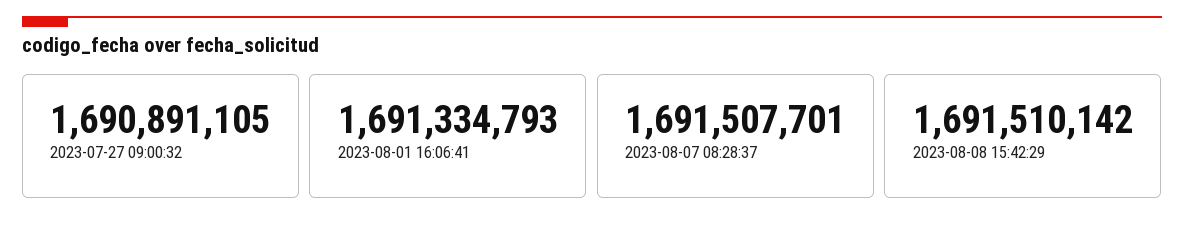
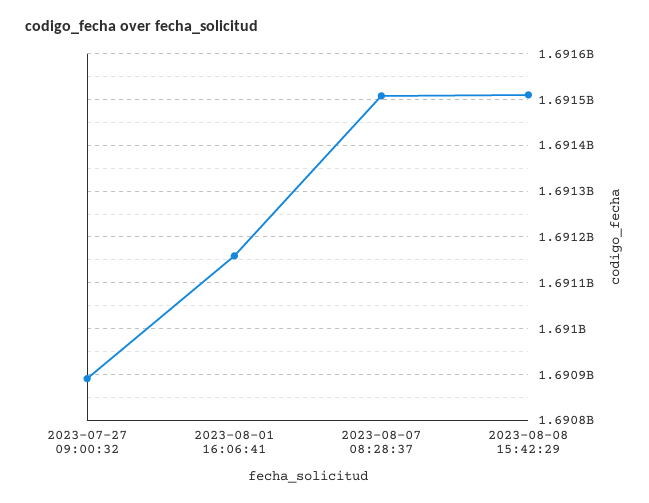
2023-08-01 16:06:41: 1691334793 -> 1691160000

